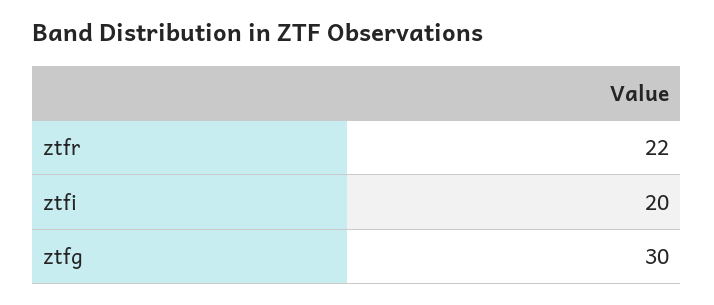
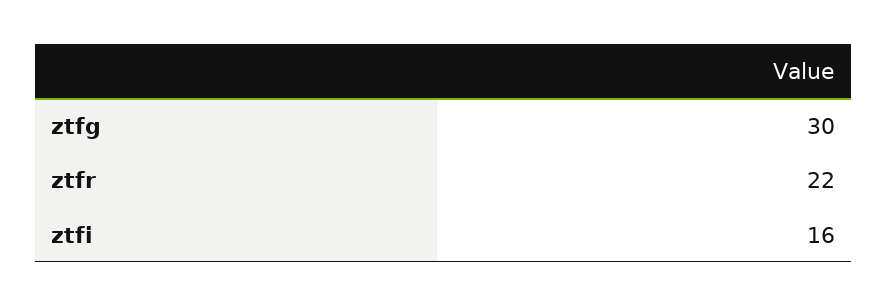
ztfi: 20 -> 16

